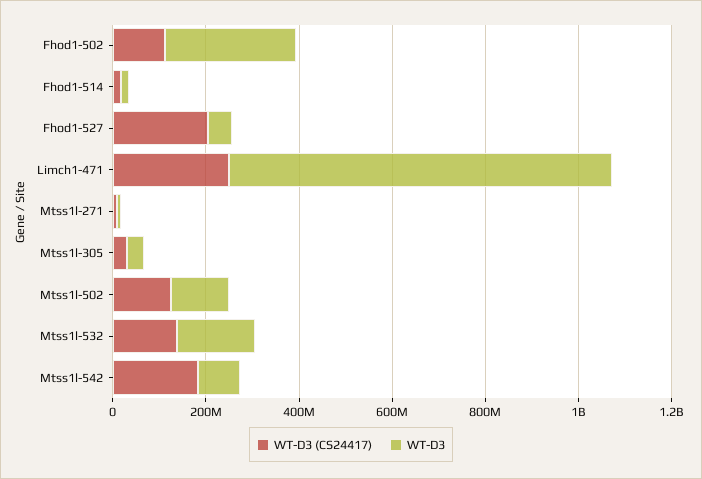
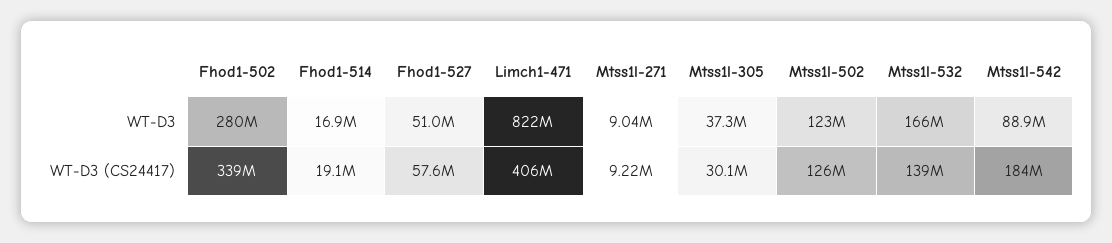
WT-D3 (CS24417), Fhod1-502: 100000000 -> 339000000
WT-D3 (CS24417), Fhod1-527: 200000000 -> 57600000
WT-D3 (CS24417), Limch1-471: 250000000 -> 406000000

